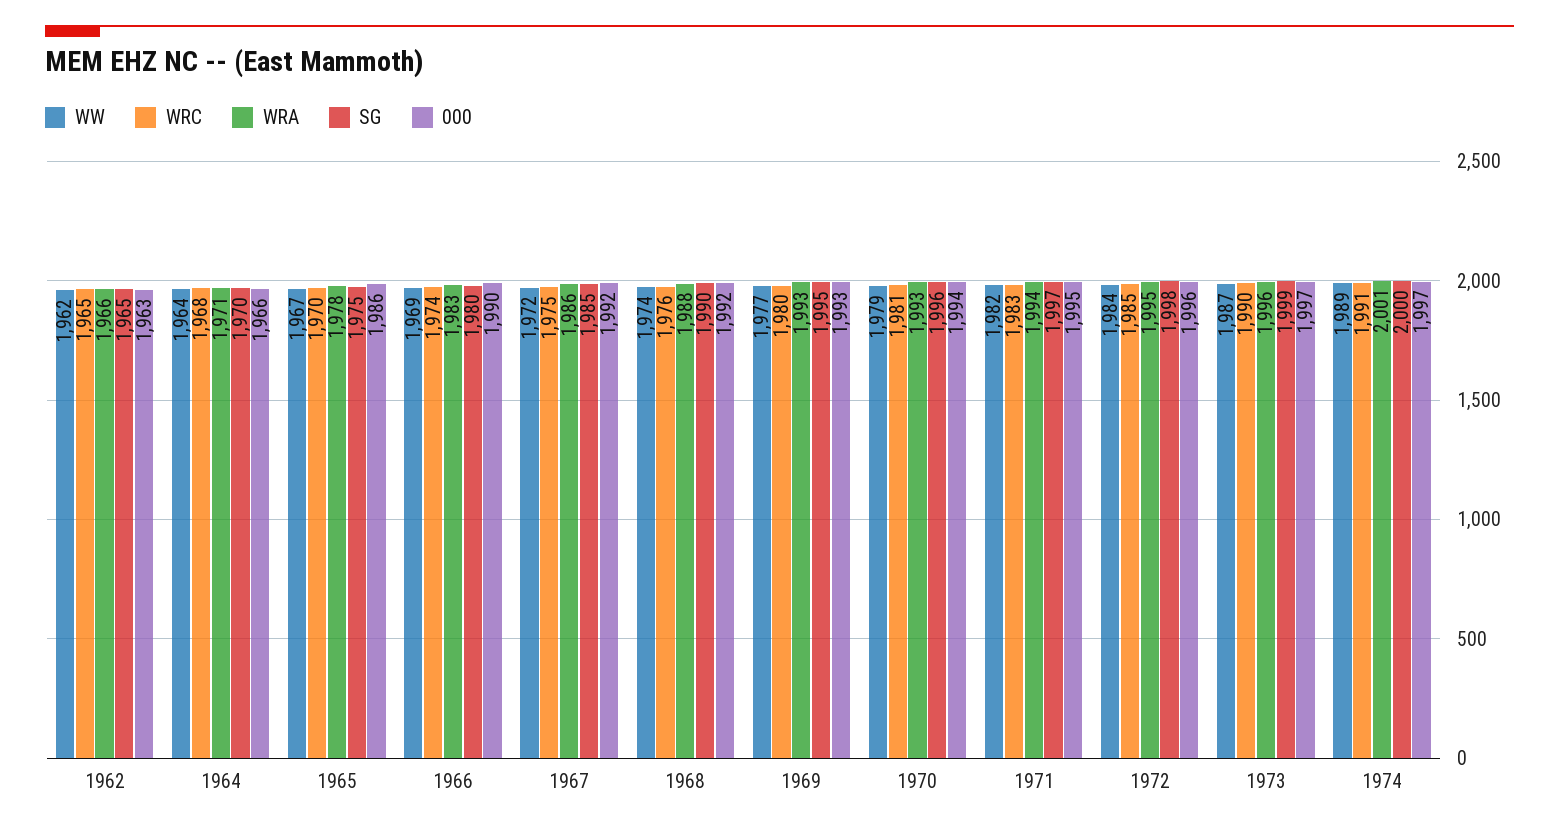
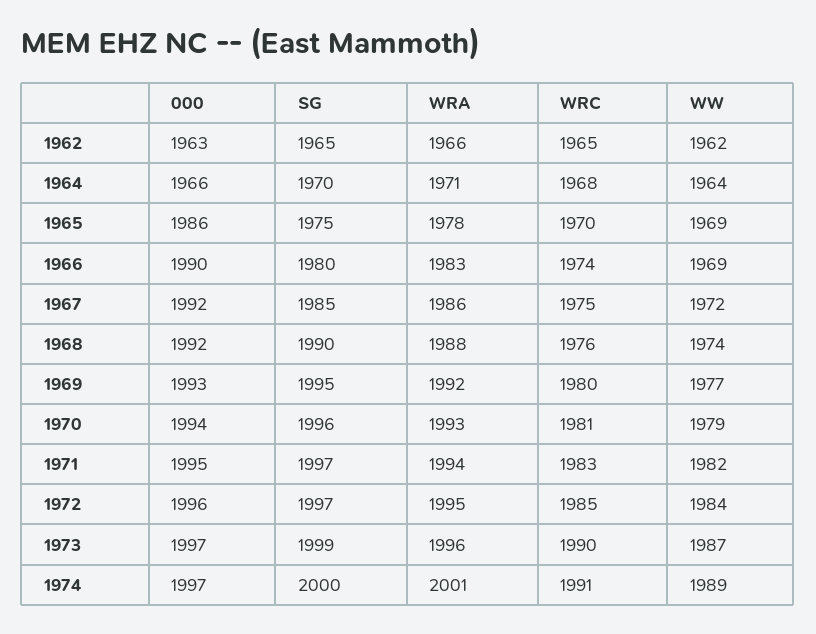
WW, 1965: 1967 -> 1969
WRA, 1969: 1993 -> 1992
SG, 1972: 1998 -> 1997

